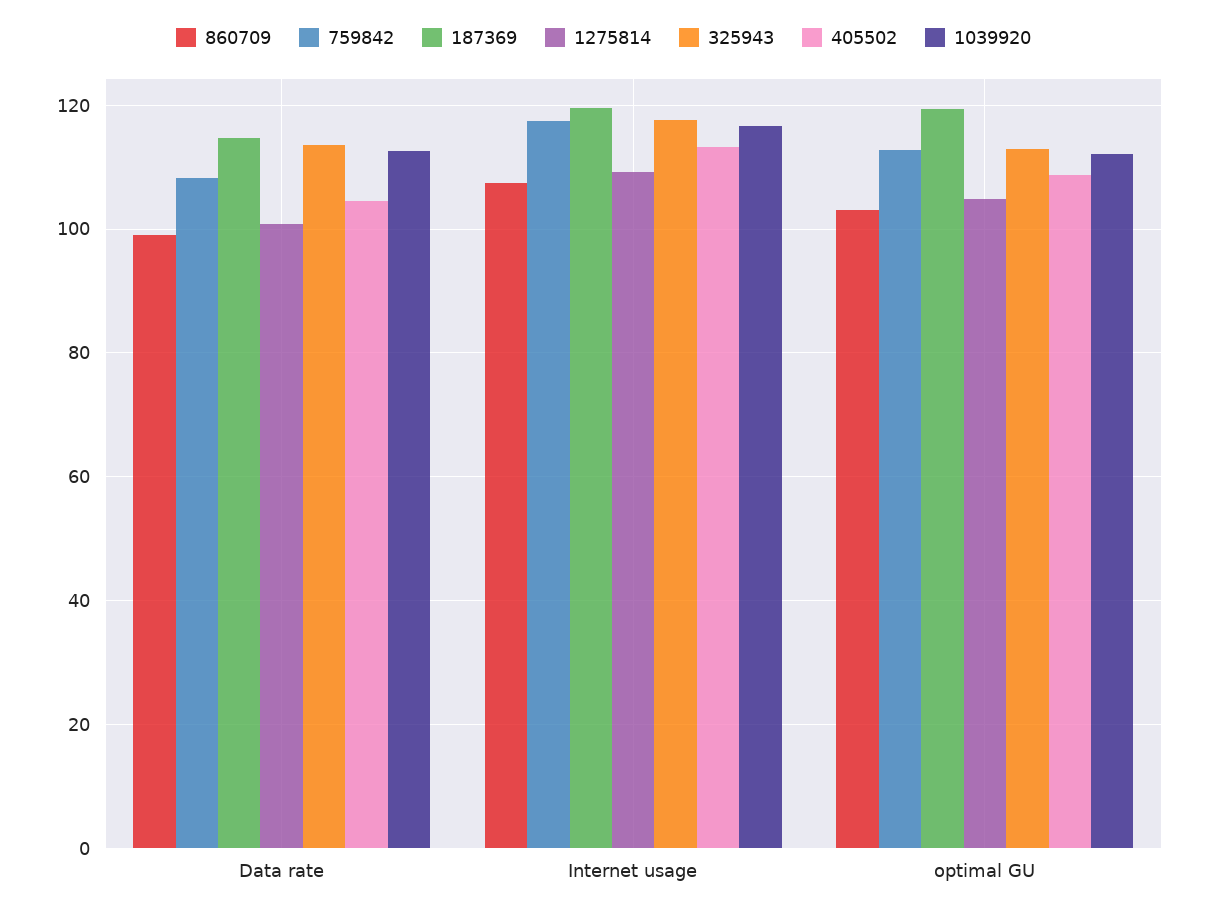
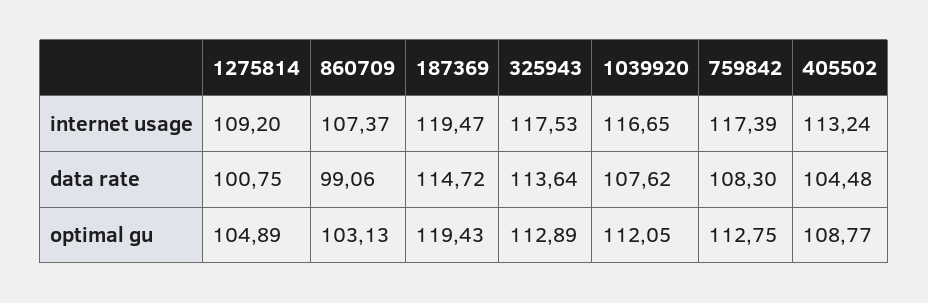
1039920, Data rate: 112 -> 107.62

